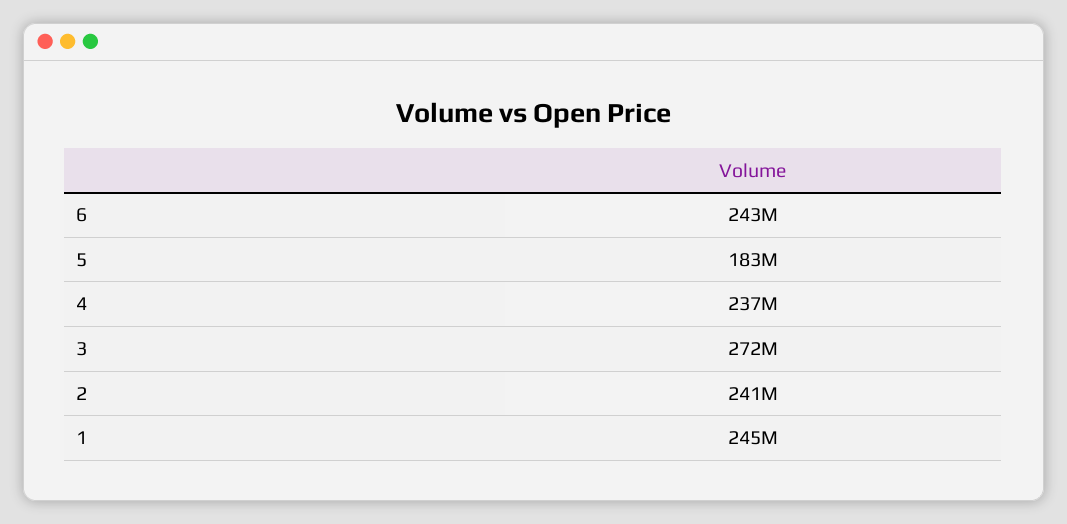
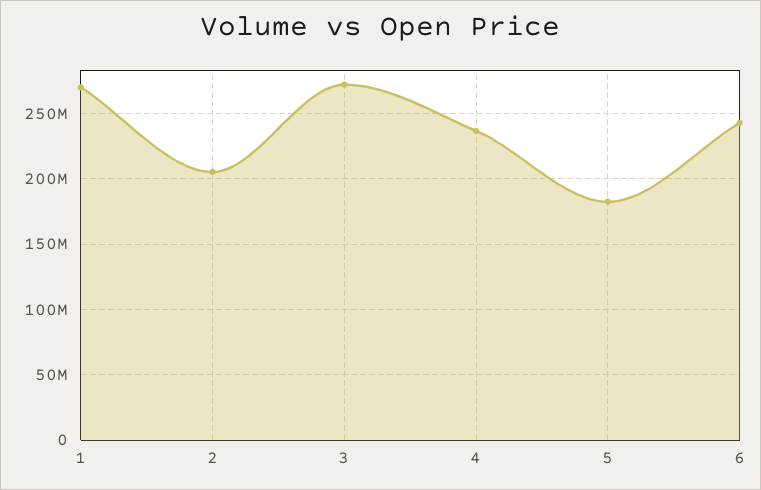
2: 241000000 -> 205000000
1: 245000000 -> 270000000

